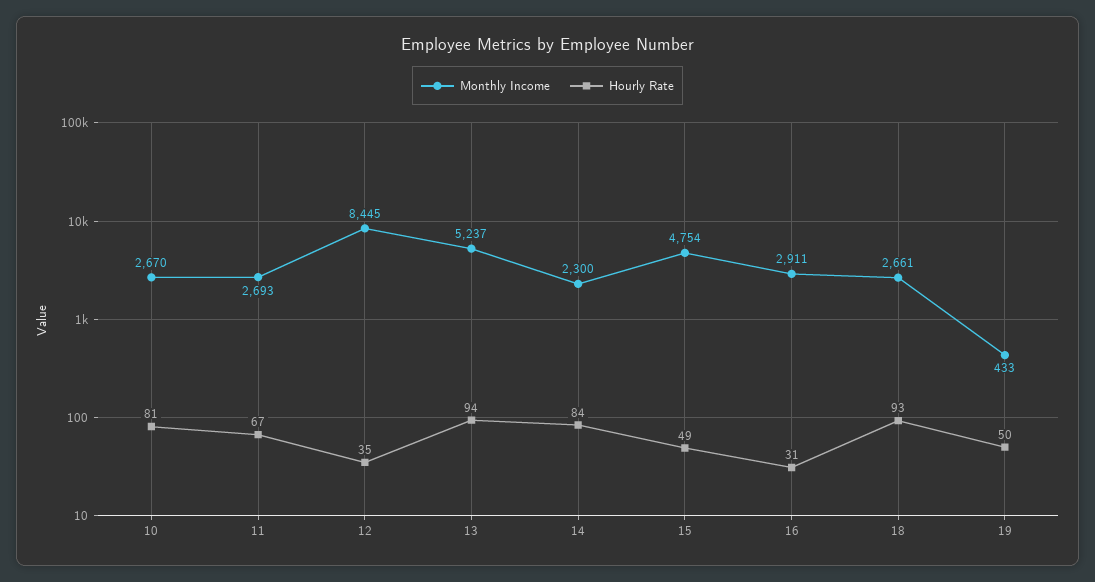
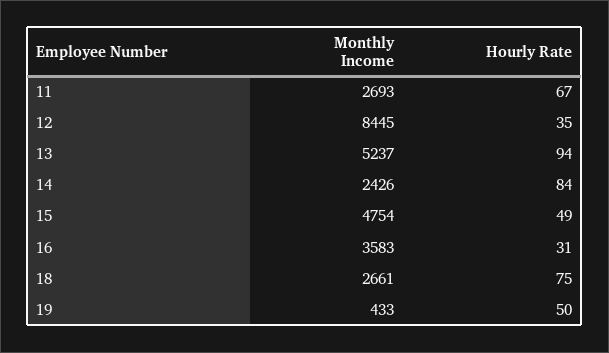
Monthly Income, 10: 2670 -> none
Hourly Rate, 10: 81 -> none
Monthly Income, 14: 2300 -> 2426
Monthly Income, 16: 2911 -> 3583
Hourly Rate, 18: 93 -> 75

